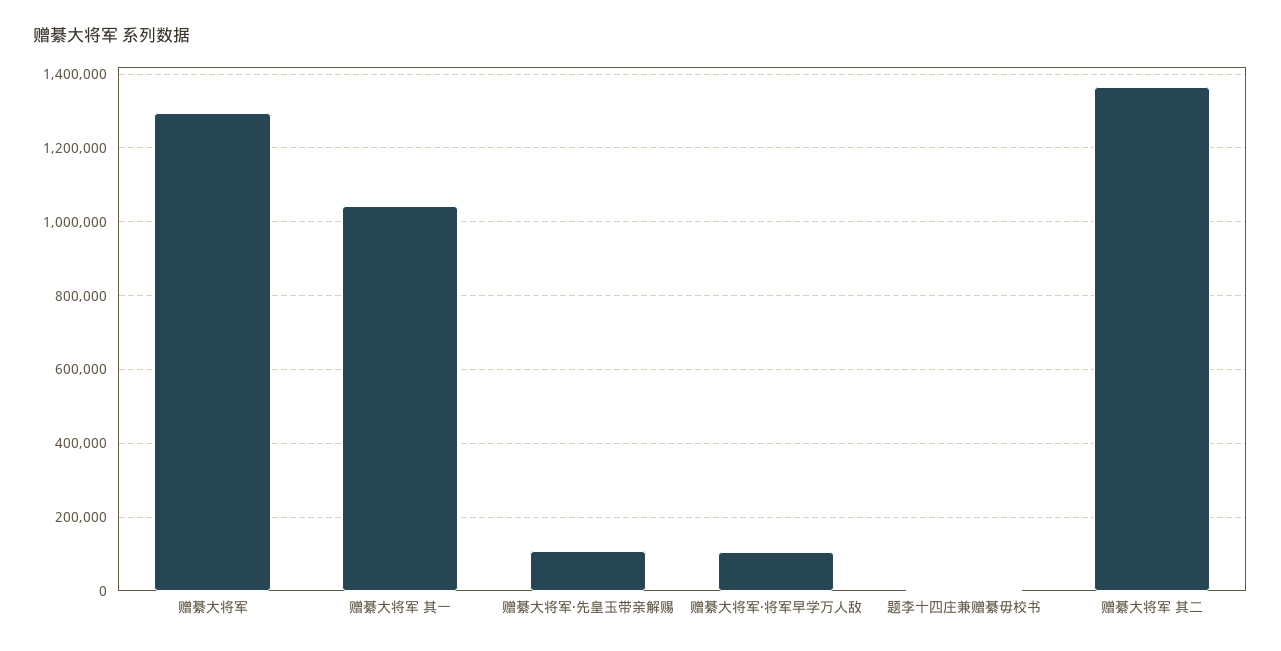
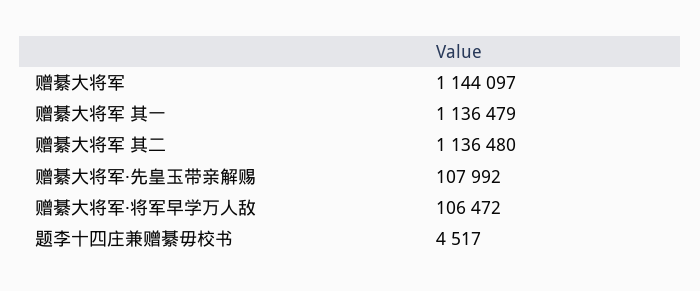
赠綦大将军: 1300000 -> 1144097
赠綦大将军 其一: 1040000 -> 1136479
赠綦大将军 其二: 1360000 -> 1136480

